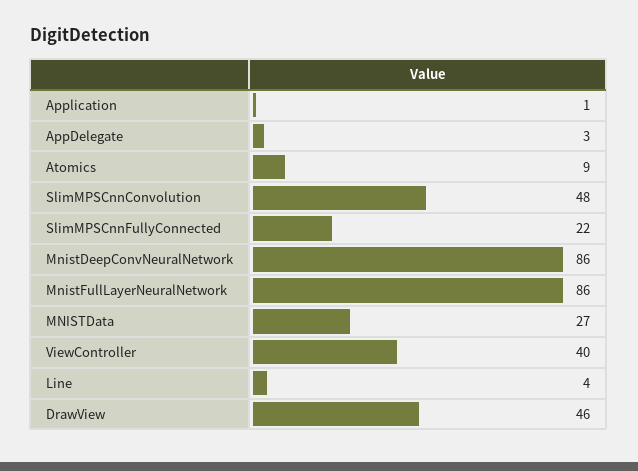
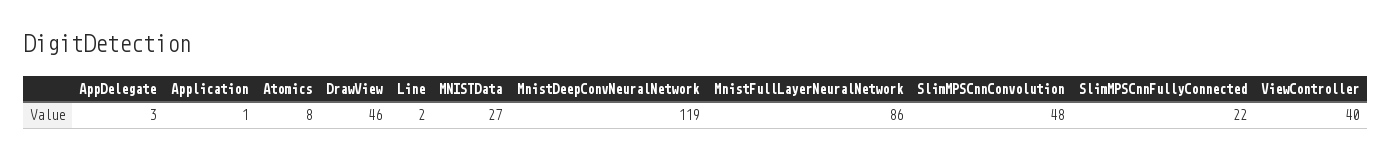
Atomics: 9 -> 8
MnistDeepConvNeuralNetwork: 86 -> 119
Line: 4 -> 2

